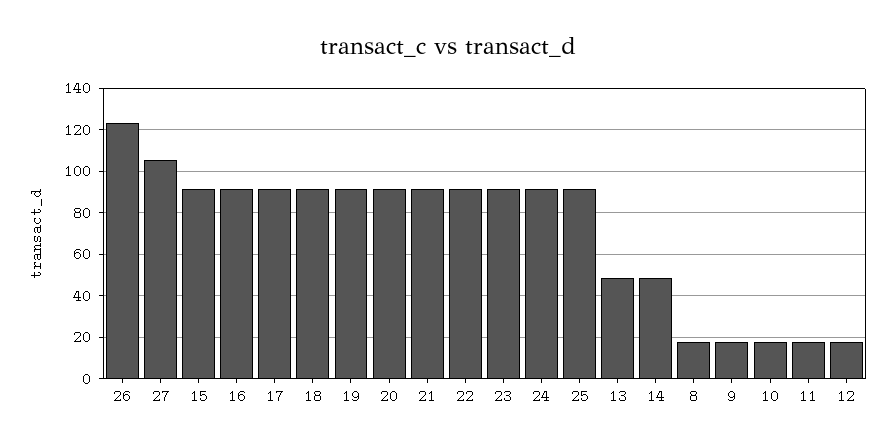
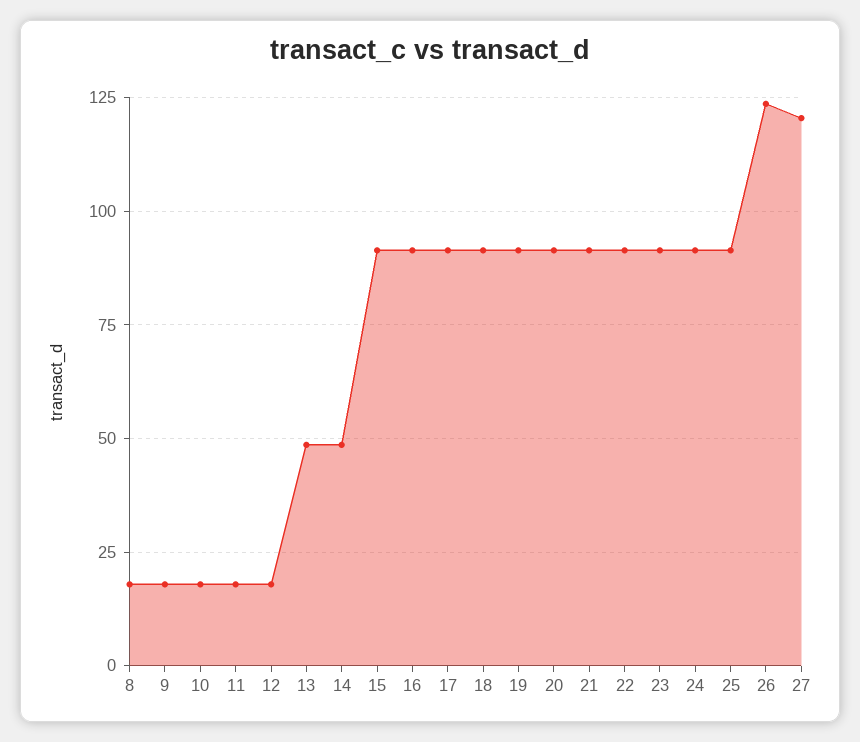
27: 105 -> 120

